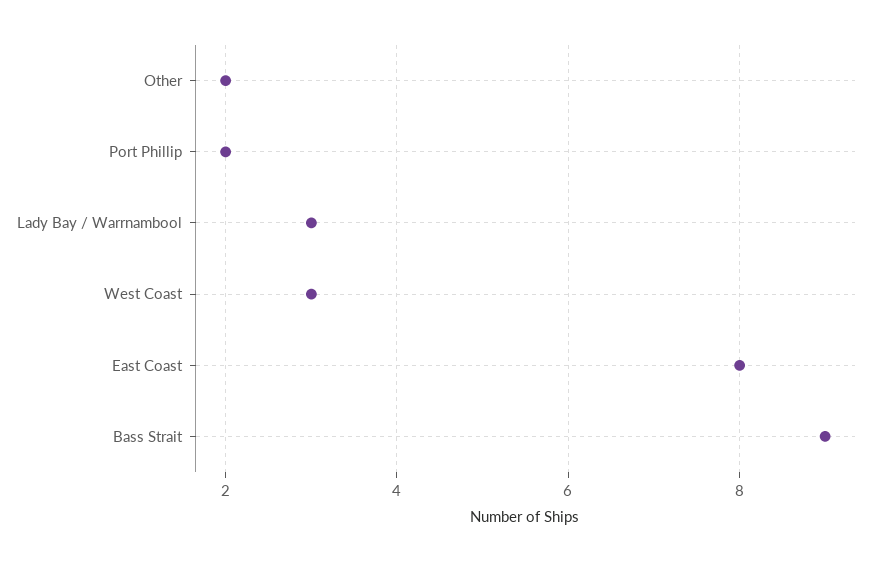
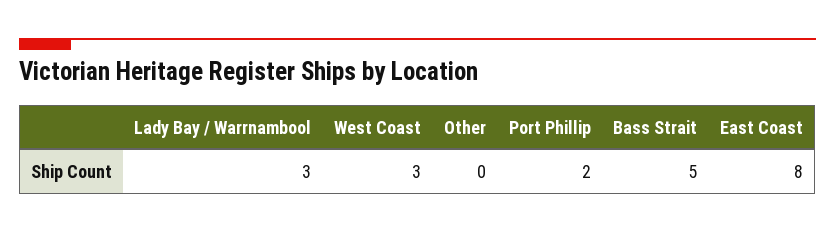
Other: 2 -> 0
Bass Strait: 9 -> 5

